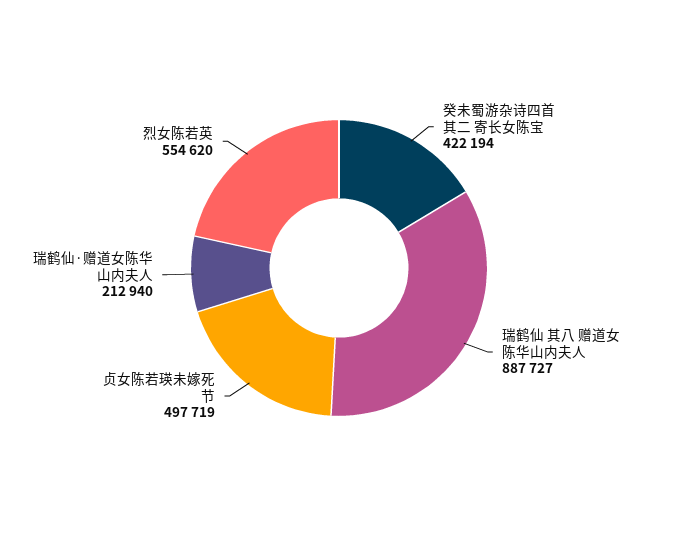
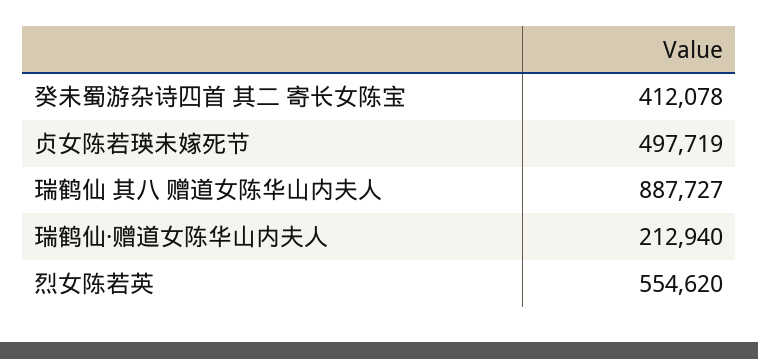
癸未蜀游杂诗四首 其二 寄长女陈宝: 422194 -> 412078

